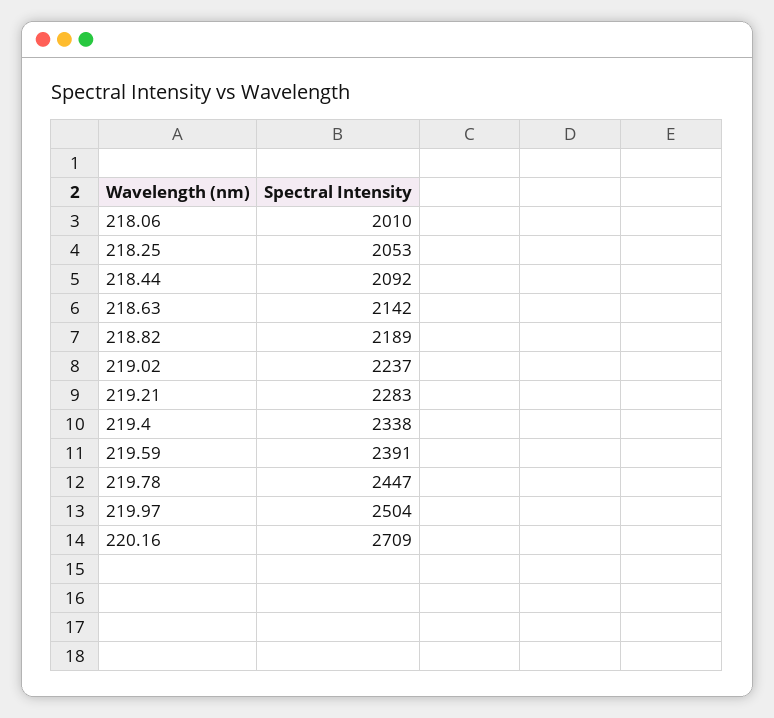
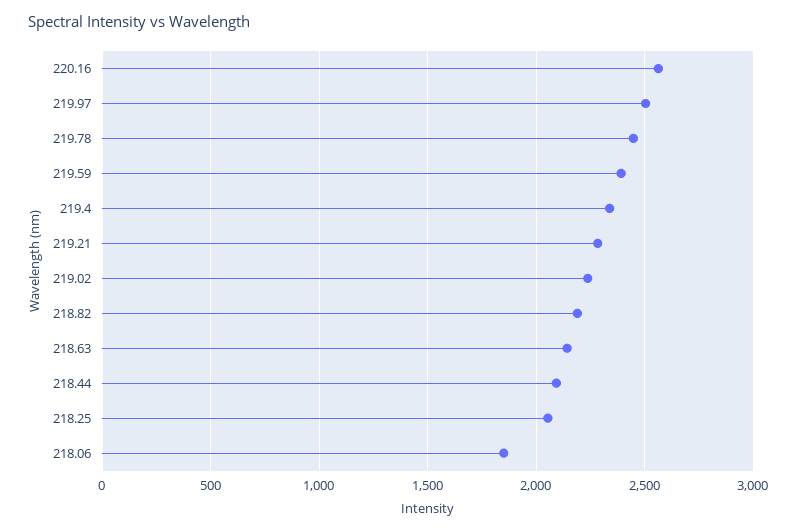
218.06: 2010 -> 1850
220.16: 2709 -> 2550

